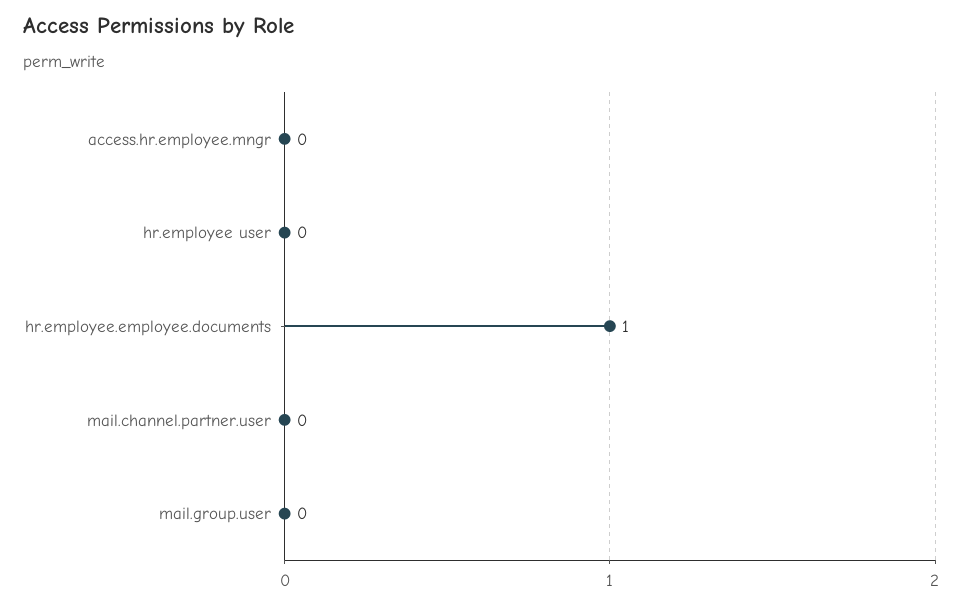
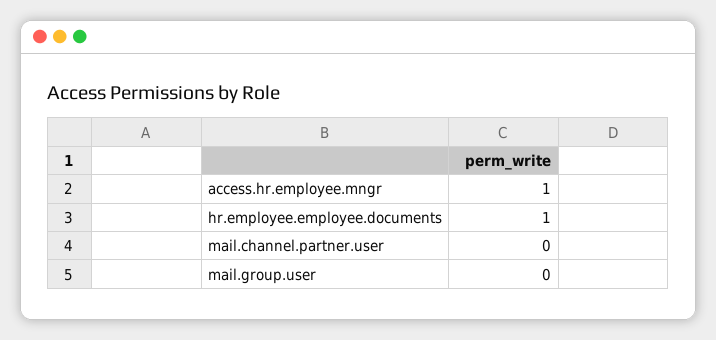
access.hr.employee.mngr: 0 -> 1
hr.employee user: 0 -> none

